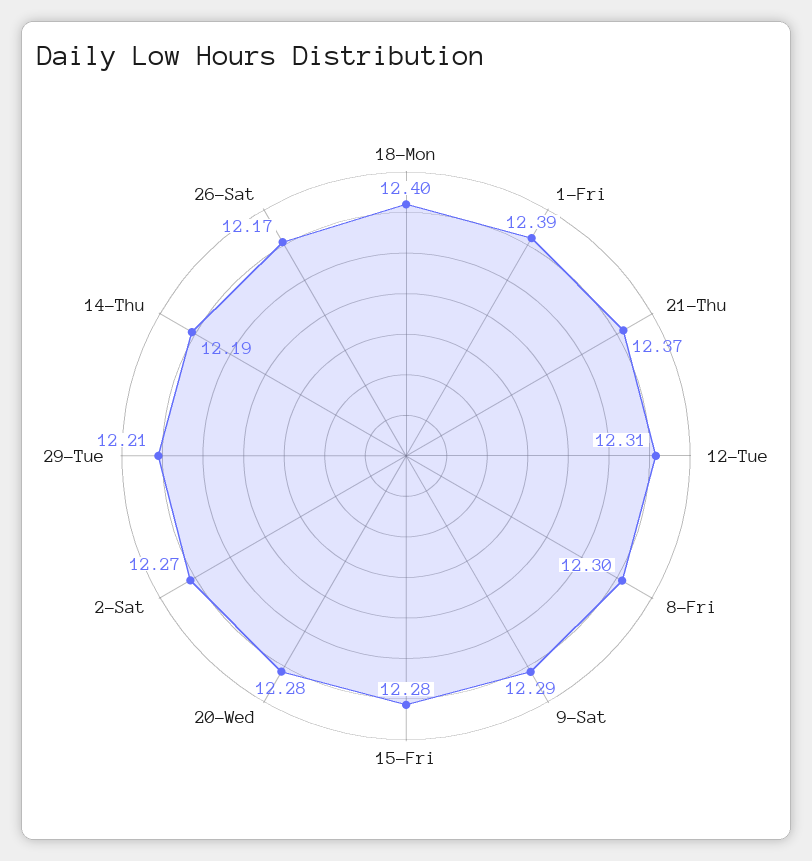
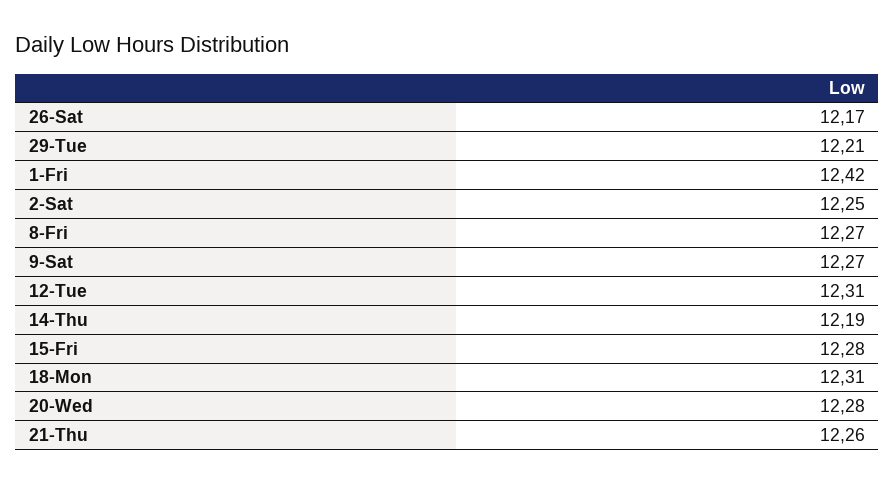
18-Mon: 12.4 -> 12.31
1-Fri: 12.39 -> 12.42
21-Thu: 12.37 -> 12.26
8-Fri: 12.3 -> 12.27
9-Sat: 12.29 -> 12.27
2-Sat: 12.27 -> 12.25

